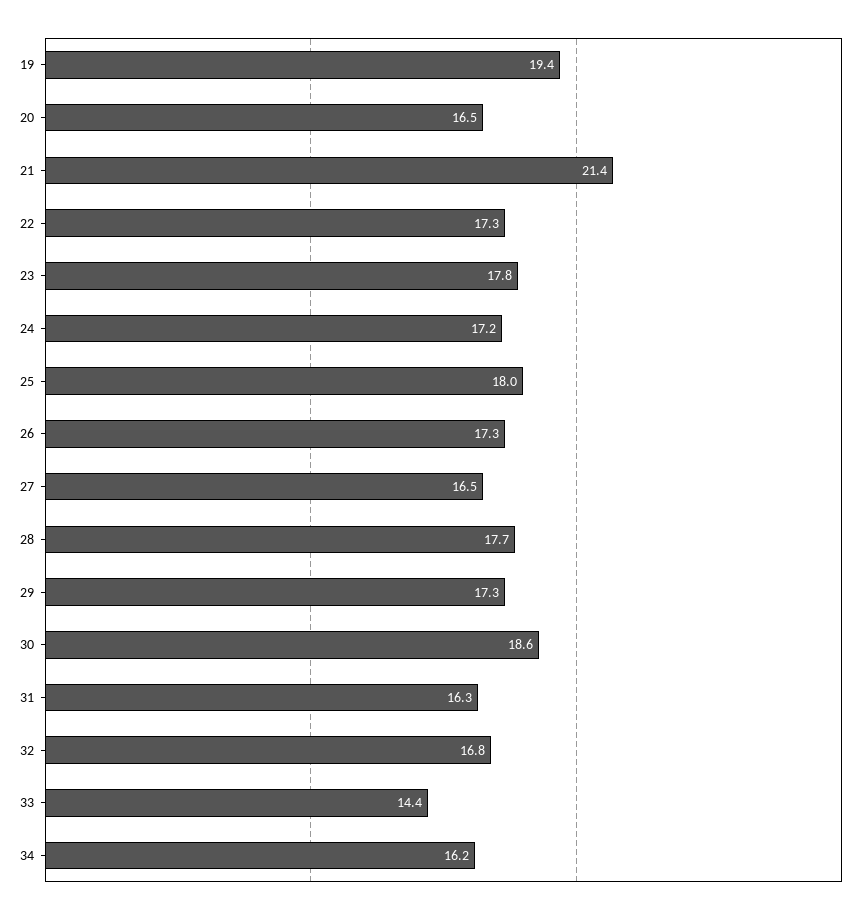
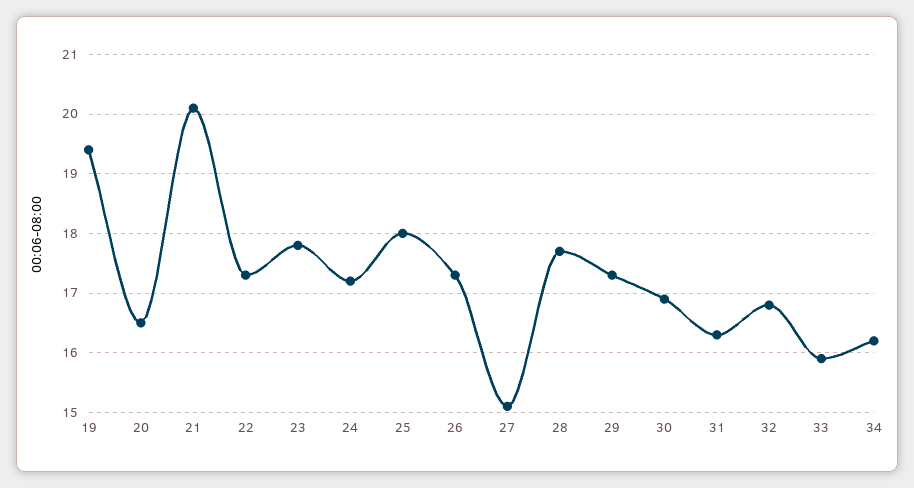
21: 21.4 -> 20
27: 16.5 -> 15
30: 18.6 -> 17
33: 14.4 -> 16

